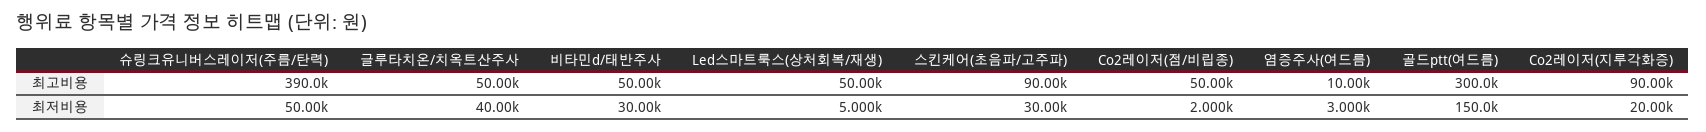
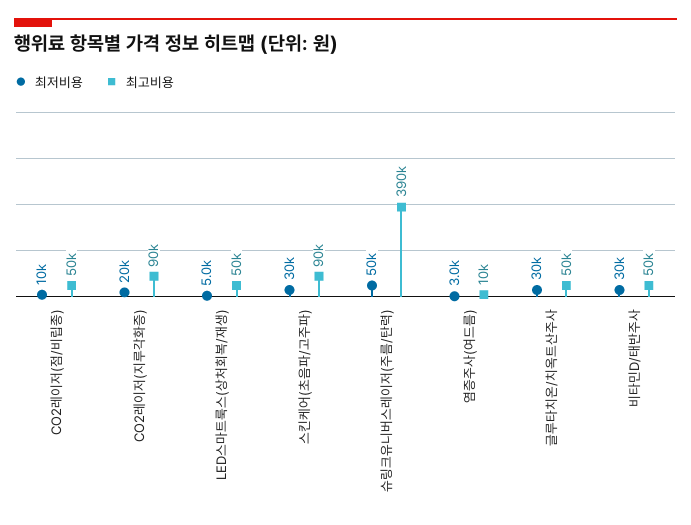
최고비용, 골드ptt(여드름): 300000 -> none
최저비용, 글루타치온/치옥트산주사: 40000 -> 30000
최저비용, Co2레이저(점/비립종): 2000 -> 10000
최저비용, 골드ptt(여드름): 150000 -> none

